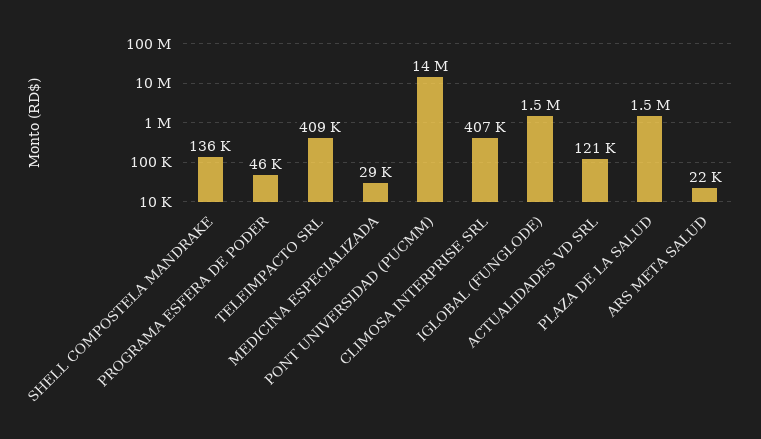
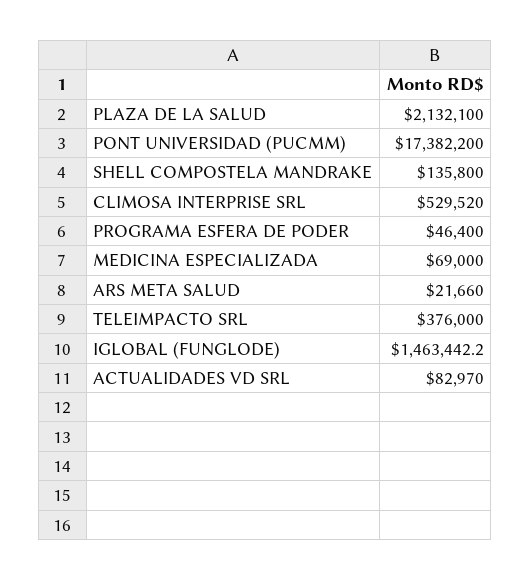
TELEIMPACTO SRL: 409000 -> 376000
MEDICINA ESPECIALIZADA: 29000 -> 69000
PONT UNIVERSIDAD (PUCMM): 14000000 -> 17382200
CLIMOSA INTERPRISE SRL: 407000 -> 529520
ACTUALIDADES VD SRL: 121000 -> 82970
PLAZA DE LA SALUD: 1500000 -> 2132100

